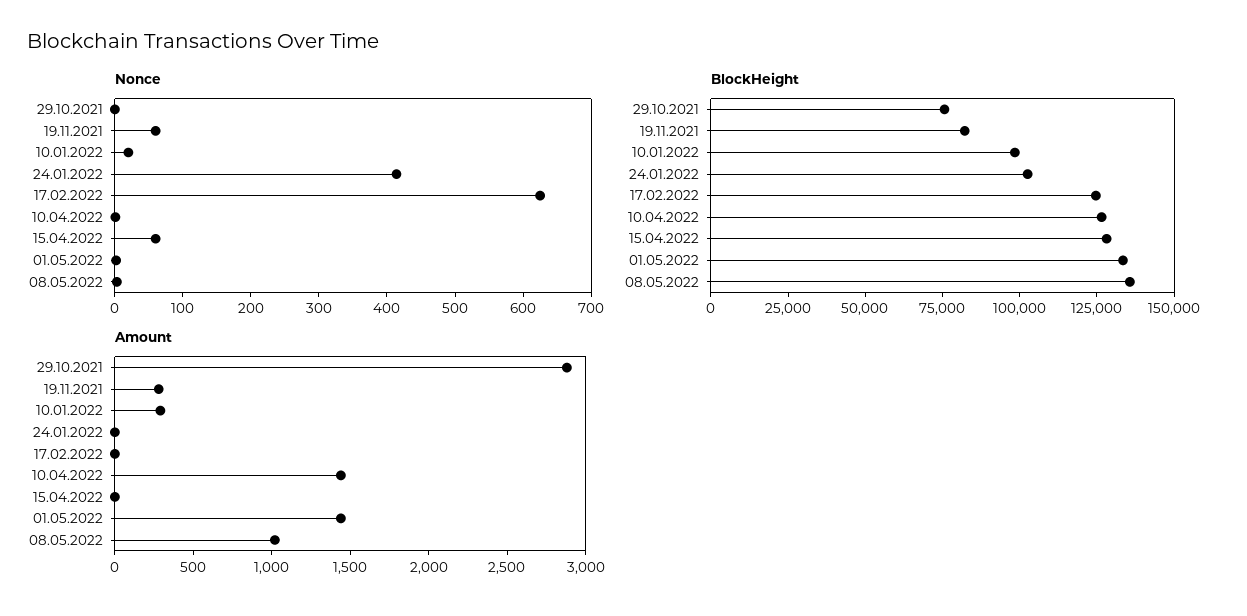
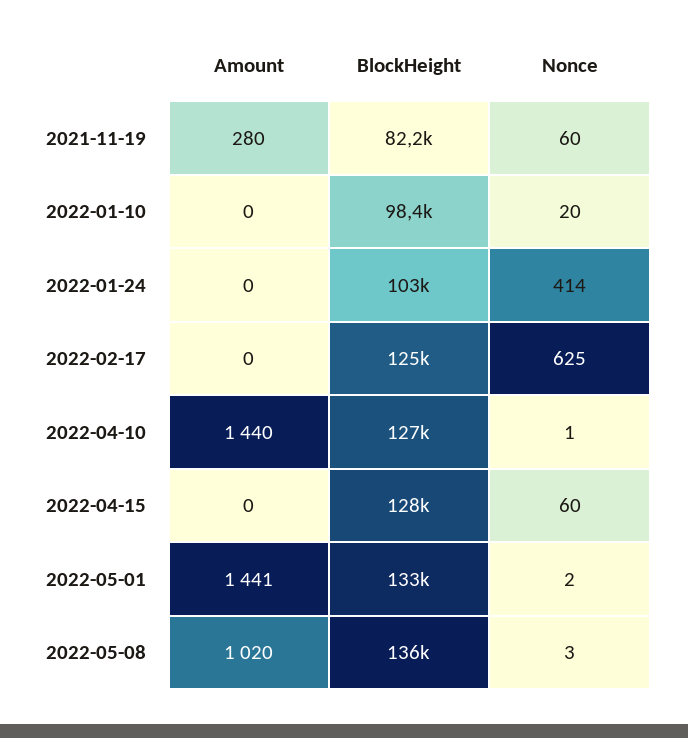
Nonce, 29.10.2021: 0 -> none
BlockHeight, 29.10.2021: 75000 -> none
Amount, 29.10.2021: 2900 -> none
Amount, 10.01.2022: 300 -> 0

